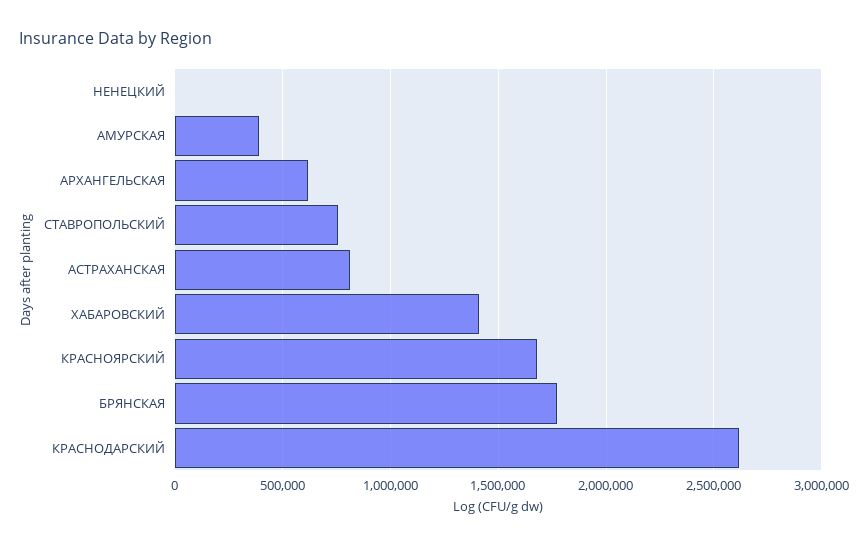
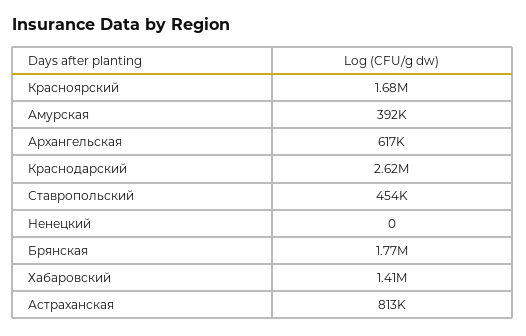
СТАВРОПОЛЬСКИЙ: 750000 -> 454000

